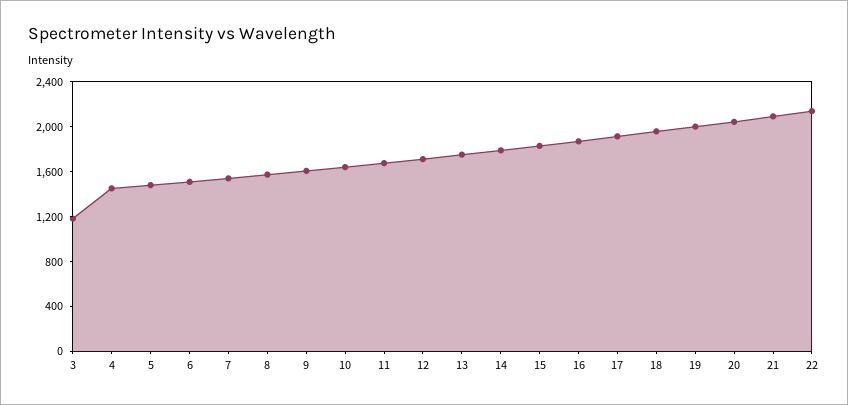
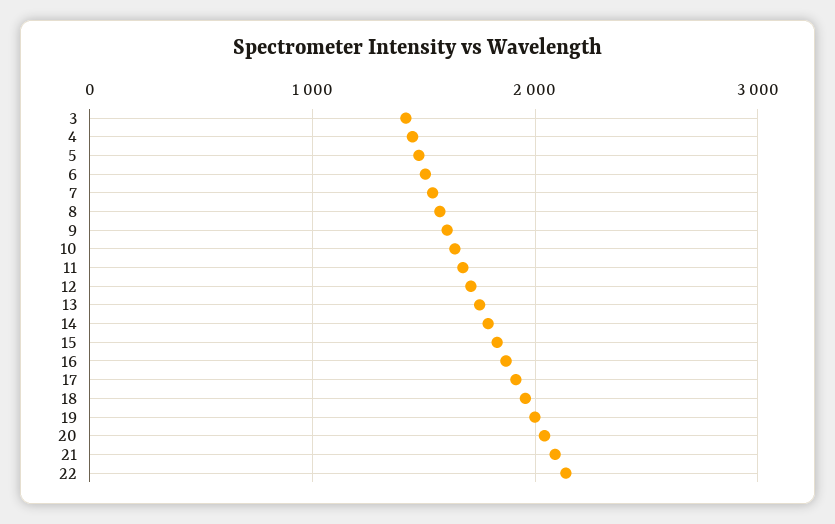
3: 1200 -> 1400

